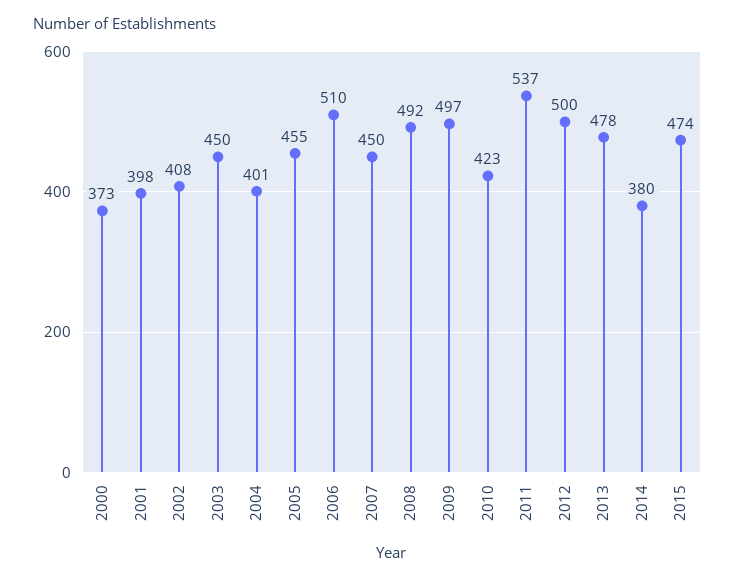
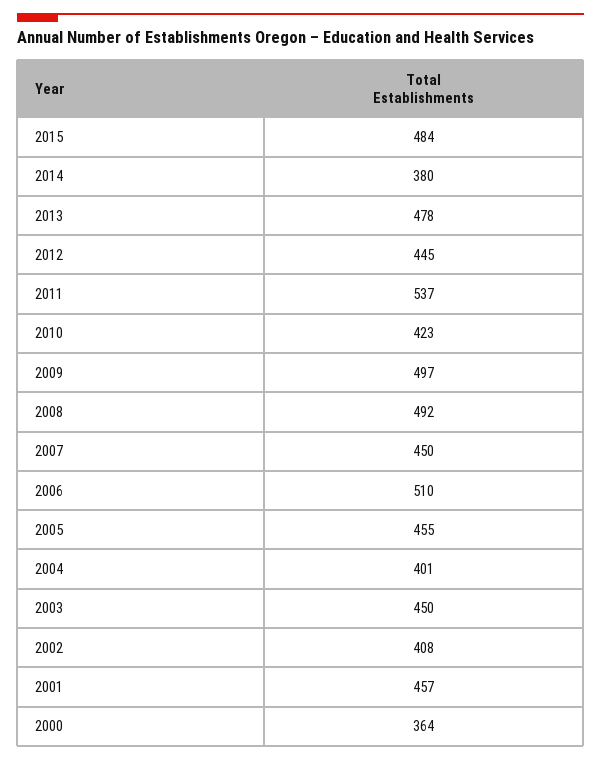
2000: 373 -> 364
2001: 398 -> 457
2012: 500 -> 445
2015: 474 -> 484

